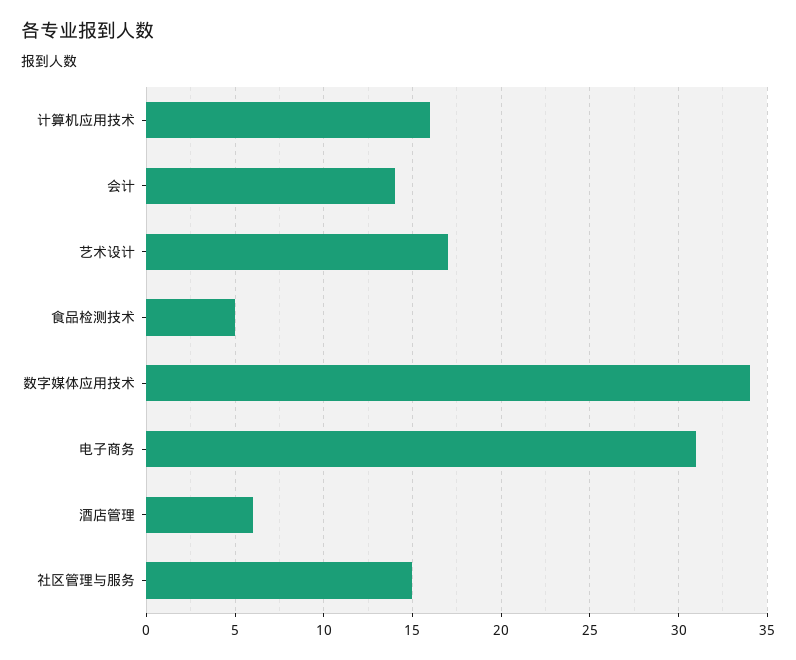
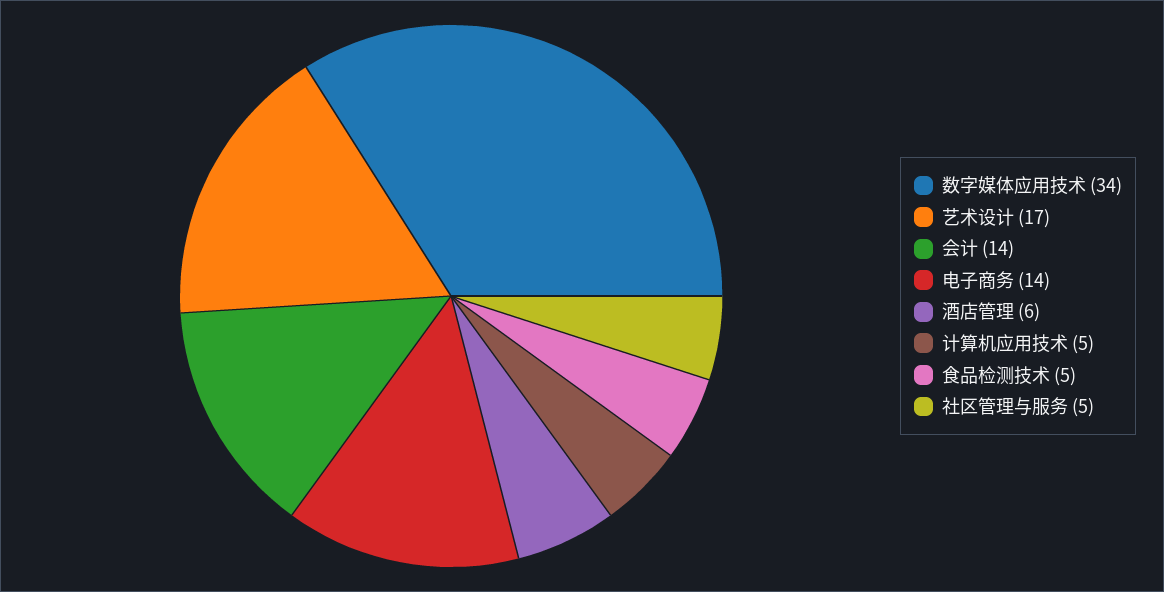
计算机应用技术: 16 -> 5
电子商务: 31 -> 14
社区管理与服务: 15 -> 5

